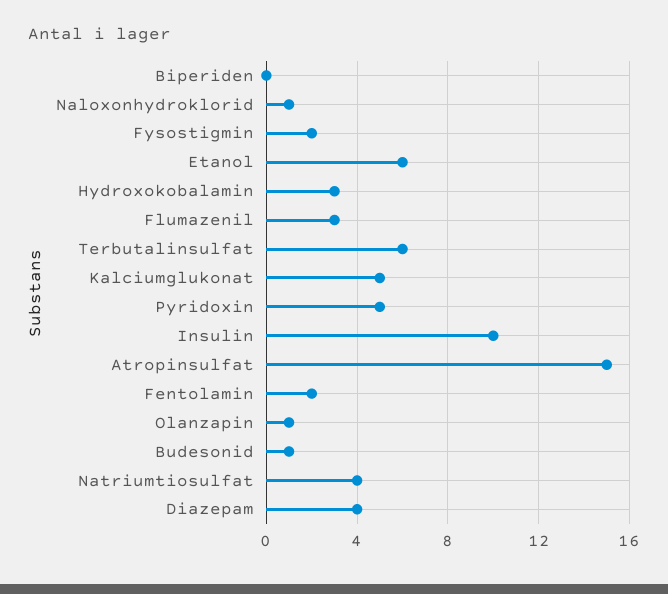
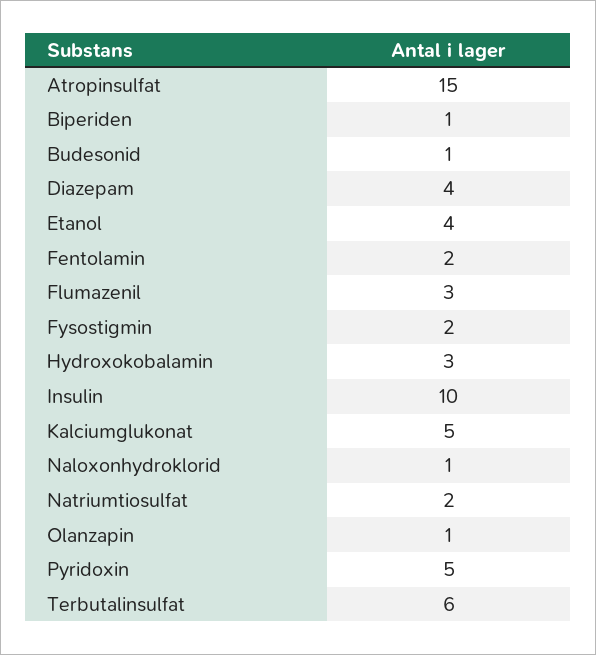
Biperiden: 0 -> 1
Etanol: 6 -> 4
Natriumtiosulfat: 4 -> 2

